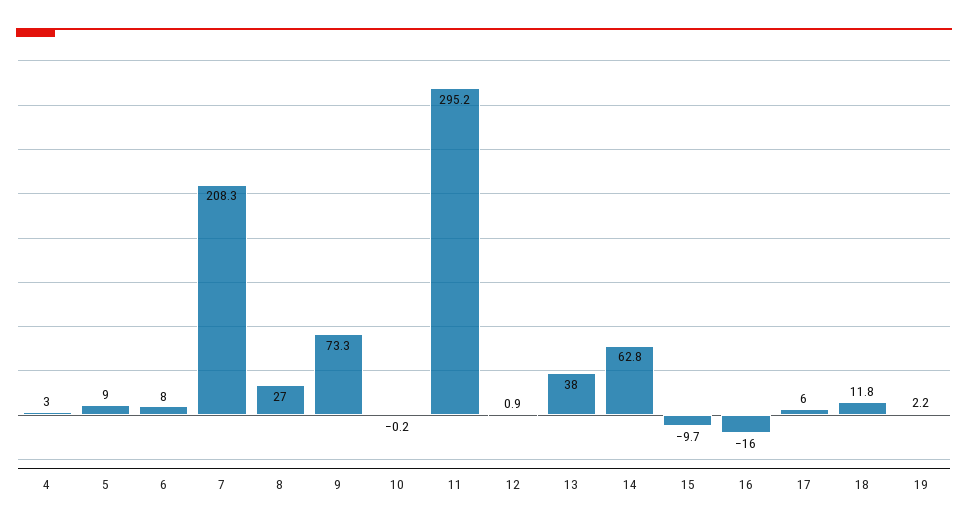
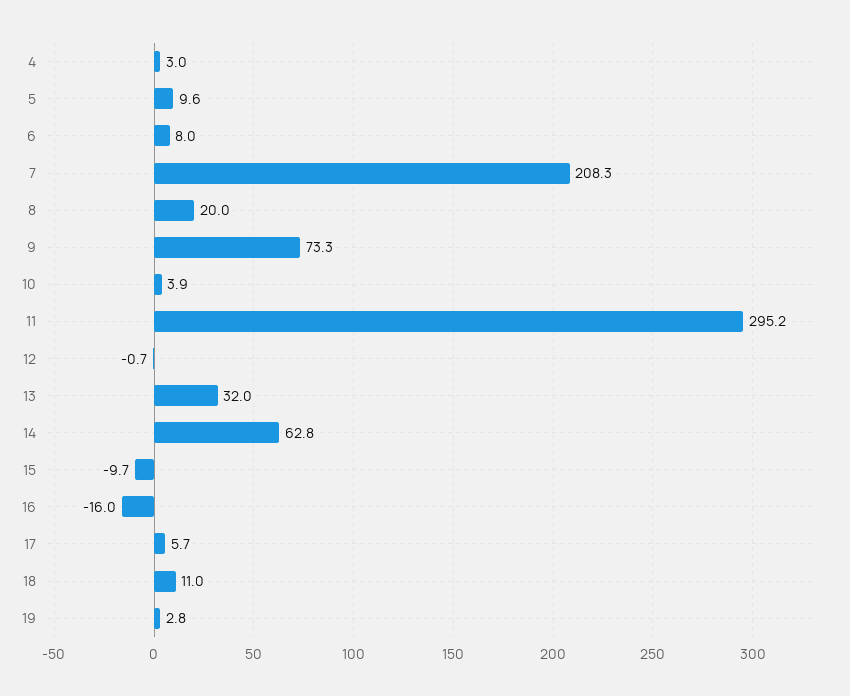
5: 9 -> 9.6
8: 27 -> 20
10: -0.2 -> 3.9
12: 0.9 -> -0.7
13: 38 -> 32
17: 6 -> 5.7
18: 11.8 -> 11
19: 2.2 -> 2.8

